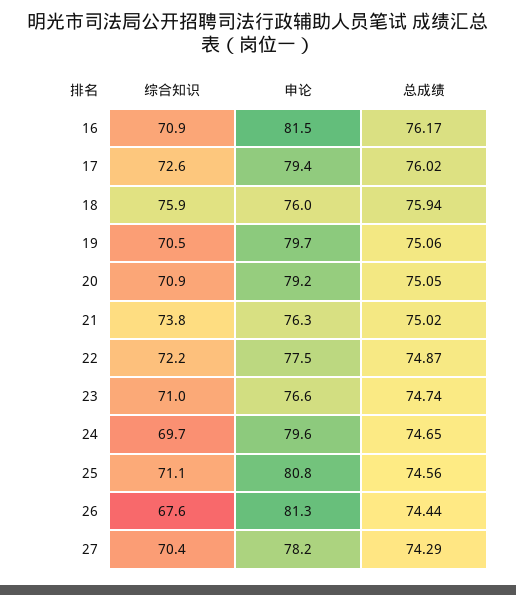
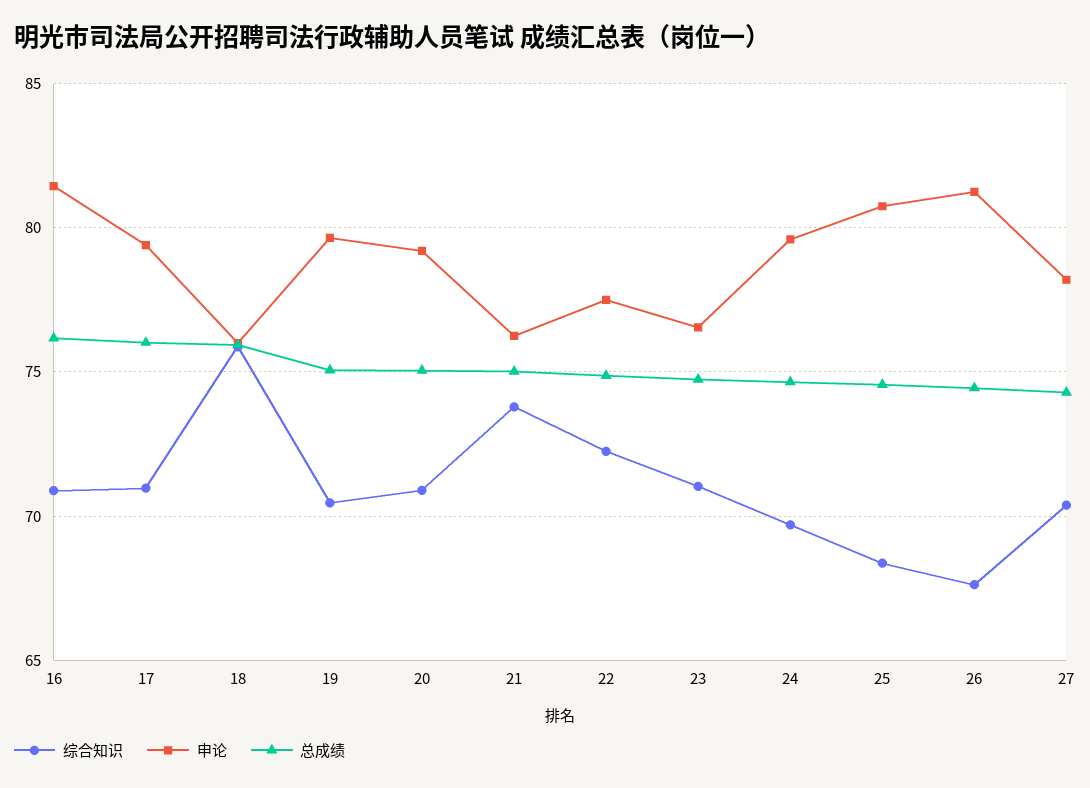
综合知识, 17: 72.6 -> 71
综合知识, 25: 71.1 -> 68.5

